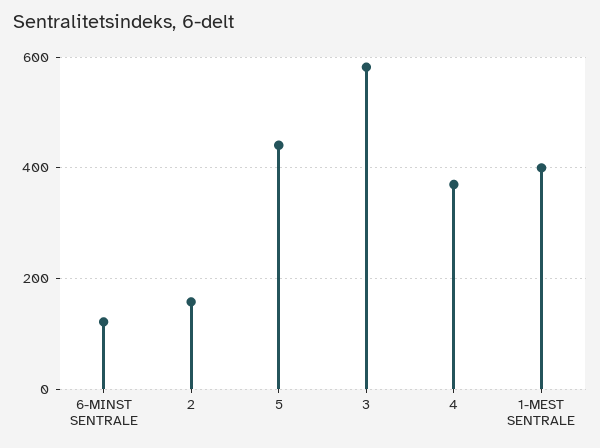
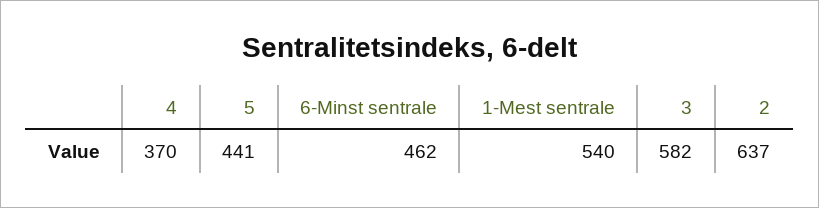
6-MINST SENTRALE: 120 -> 462
2: 160 -> 637
1-MEST SENTRALE: 400 -> 540

